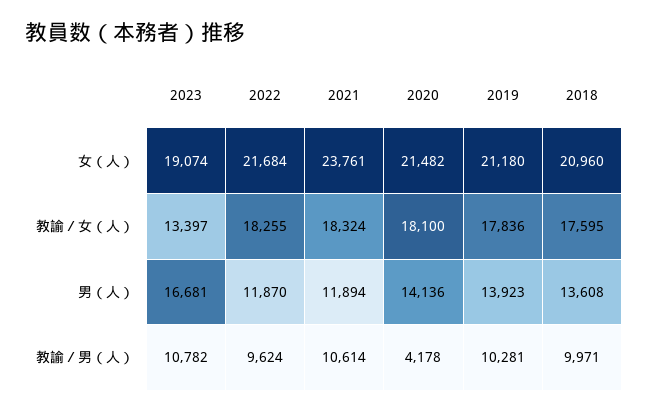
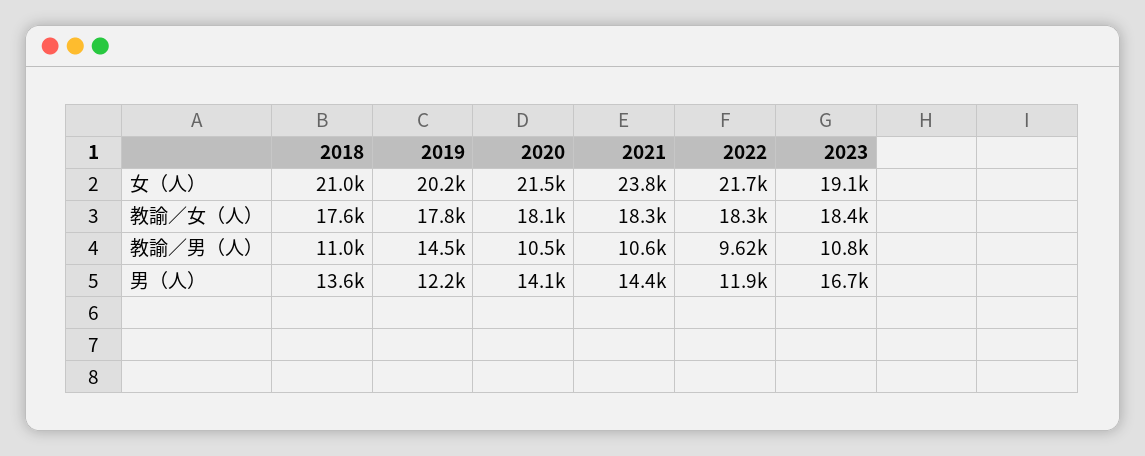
2019, 女（人）: 21180 -> 20200
2023, 教諭／女（人）: 13397 -> 18400
2021, 男（人）: 11894 -> 14400
2019, 男（人）: 13923 -> 12200
2020, 教諭／男（人）: 4178 -> 10500
2019, 教諭／男（人）: 10281 -> 14500
2018, 教諭／男（人）: 9971 -> 11000

